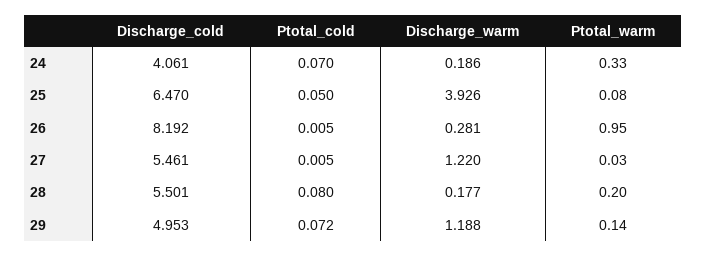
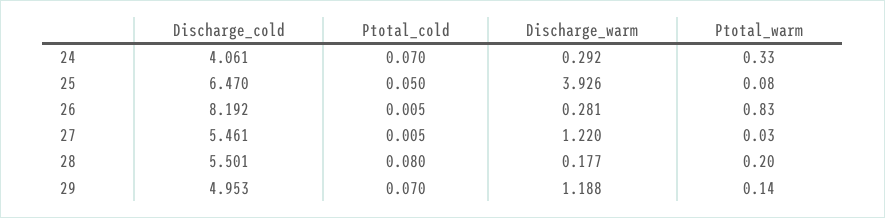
Discharge_warm, 24: 0.186 -> 0.292
Ptotal_warm, 26: 0.95 -> 0.83
Ptotal_cold, 29: 0.072 -> 0.07

